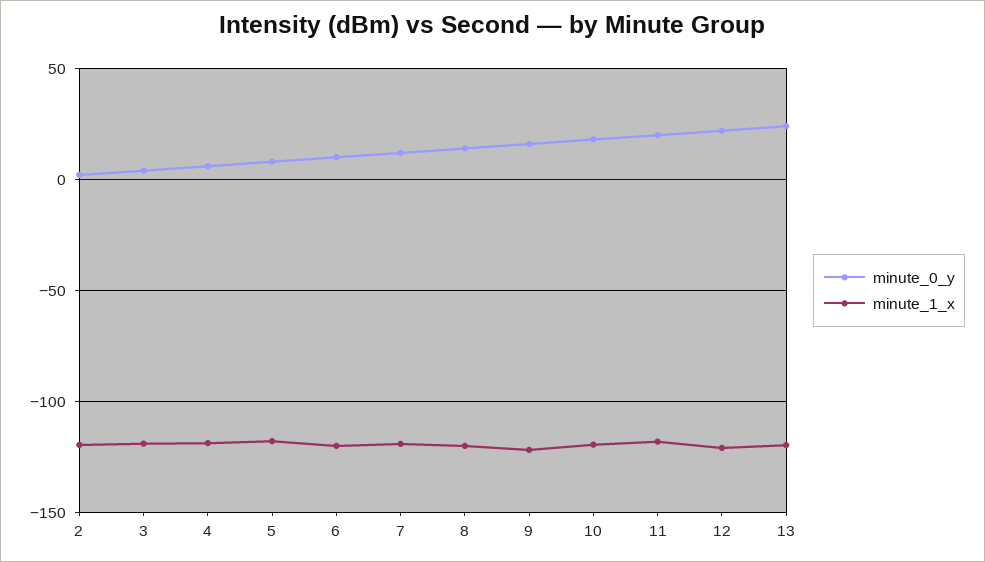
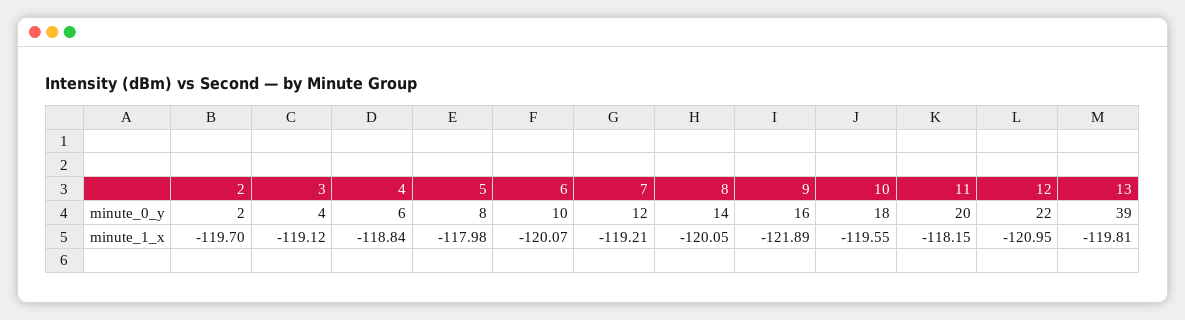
minute_0_y, 13: 25 -> 39

